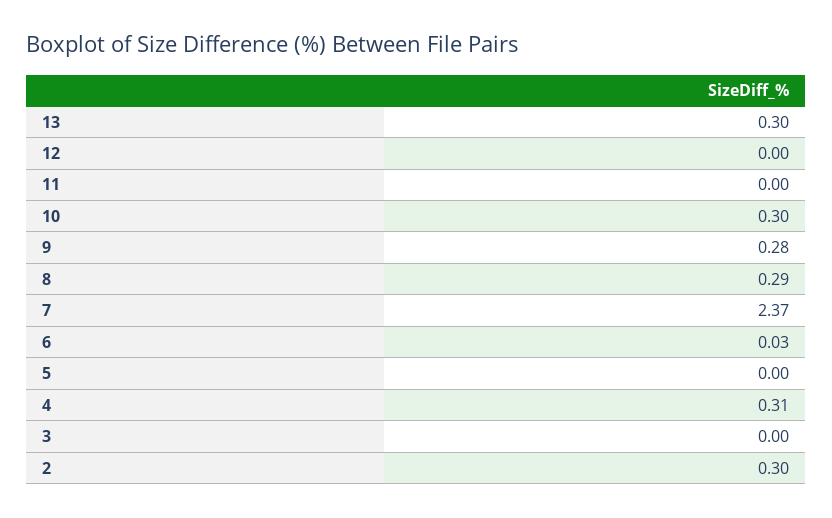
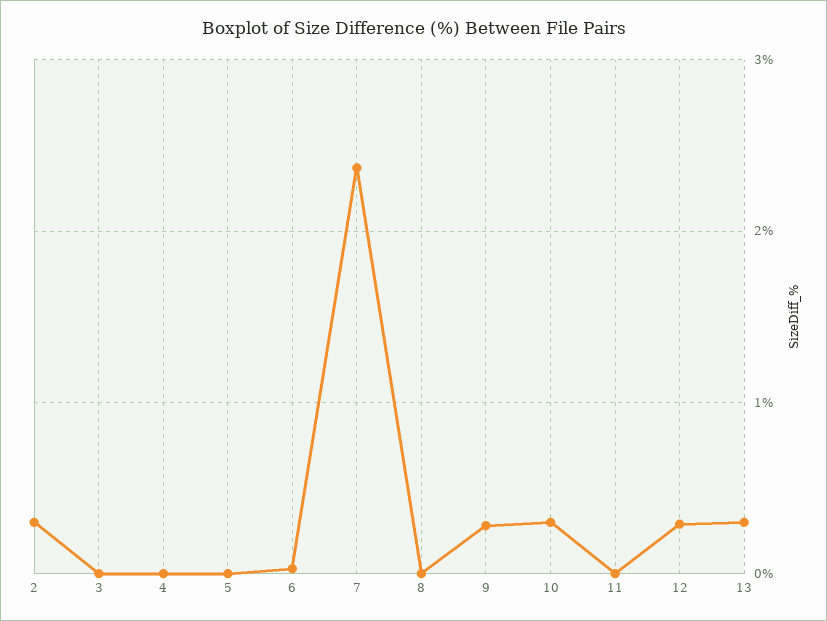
12: 0 -> 0.3
8: 0.29 -> 0
4: 0.31 -> 0

